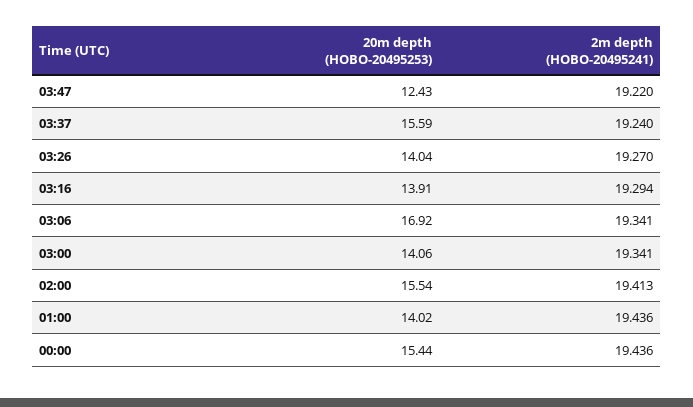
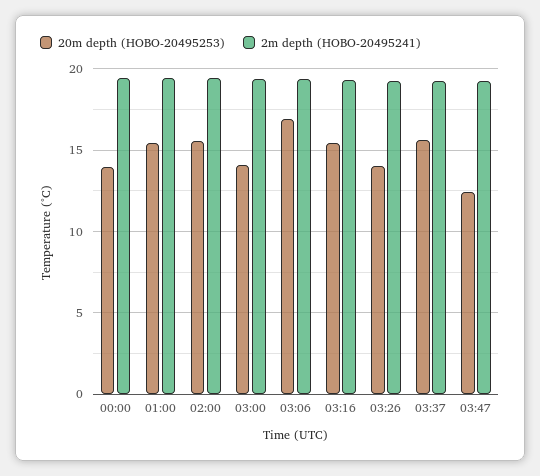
20m depth (HOBO-20495253), 03:16: 13.91 -> 15.5
20m depth (HOBO-20495253), 01:00: 14.02 -> 15.5
20m depth (HOBO-20495253), 00:00: 15.44 -> 14

